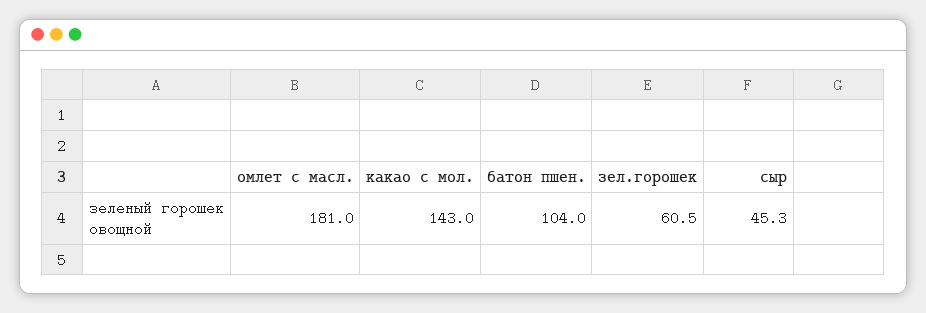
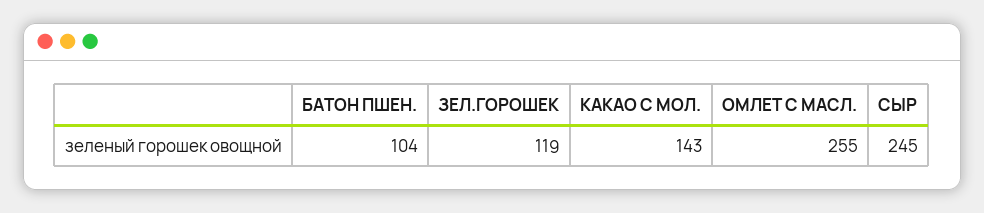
омлет с масл.: 181 -> 255
зел.горошек: 60.5 -> 119
сыр: 45.3 -> 245

